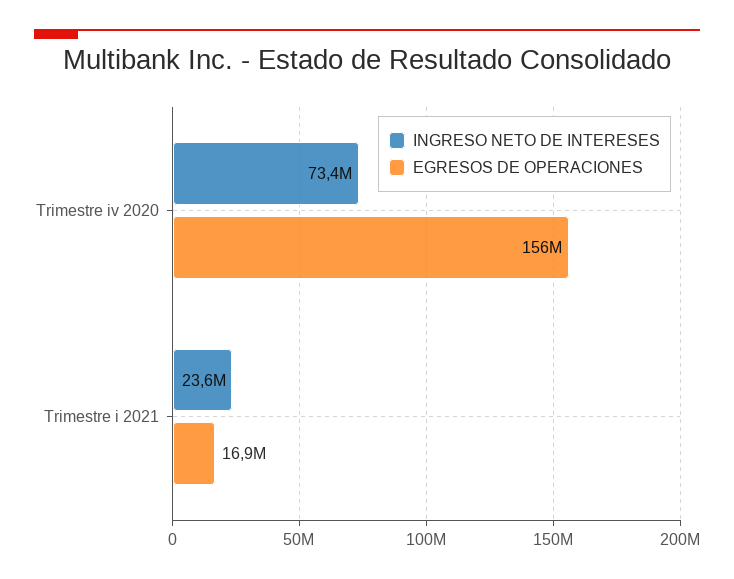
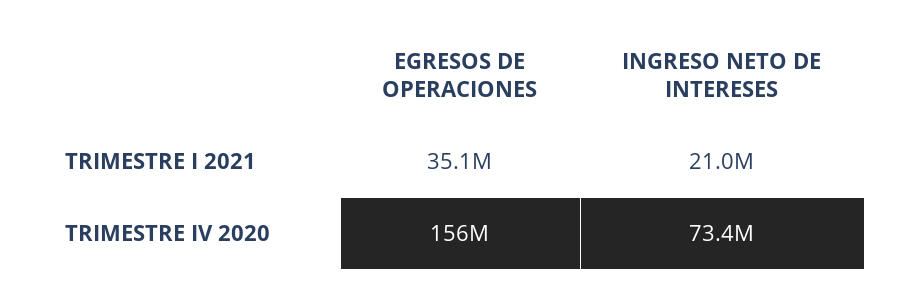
INGRESO NETO DE INTERESES, Trimestre i 2021: 23600000 -> 21000000
EGRESOS DE OPERACIONES, Trimestre i 2021: 16900000 -> 35100000

